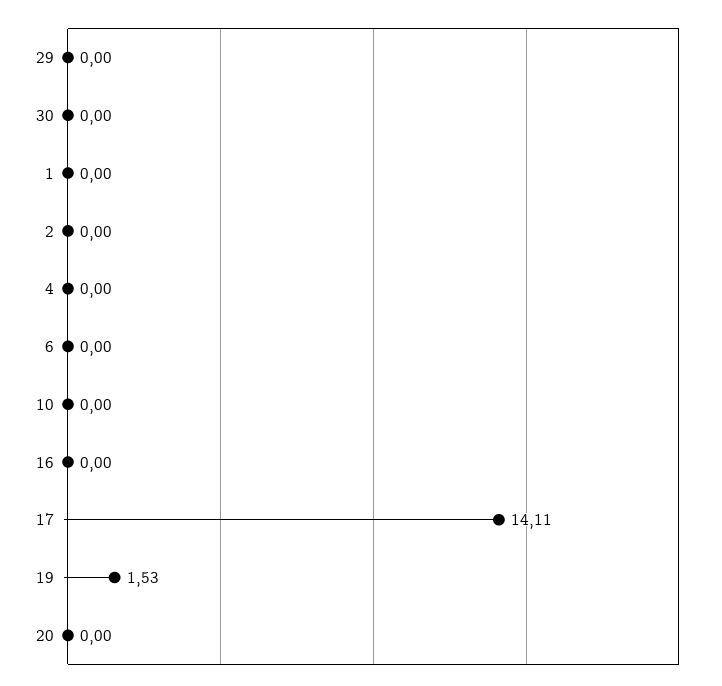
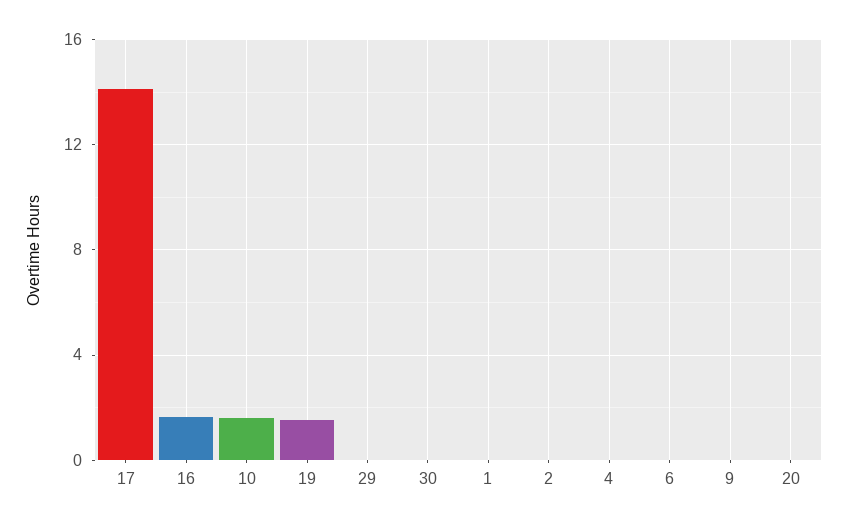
10: 0 -> 1.5
16: 0 -> 1.5
9: none -> 0

